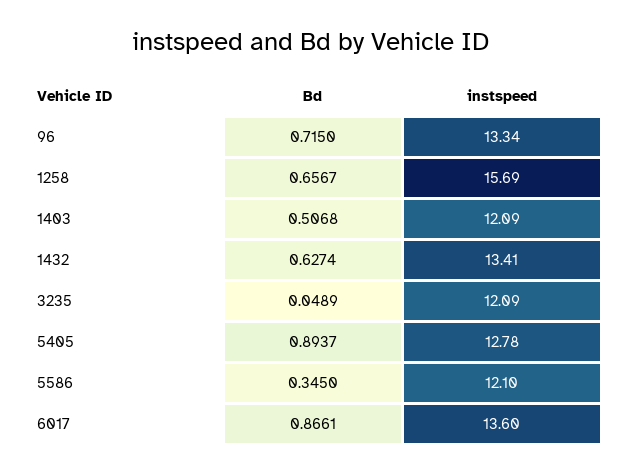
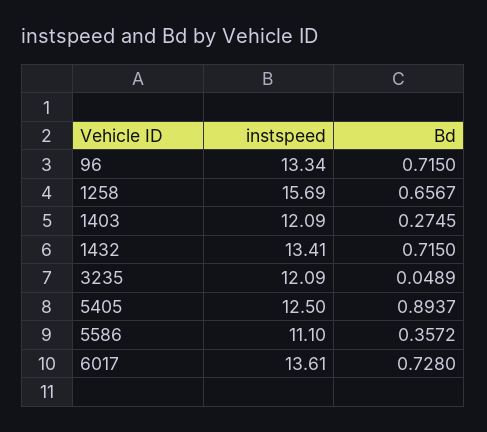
Bd, 1403: 0.5068 -> 0.2745
Bd, 1432: 0.6274 -> 0.715
instspeed, 5405: 12.78 -> 12.5
Bd, 5586: 0.345 -> 0.3572
instspeed, 5586: 12.1 -> 11.1
Bd, 6017: 0.8661 -> 0.728
instspeed, 6017: 13.6 -> 13.61

